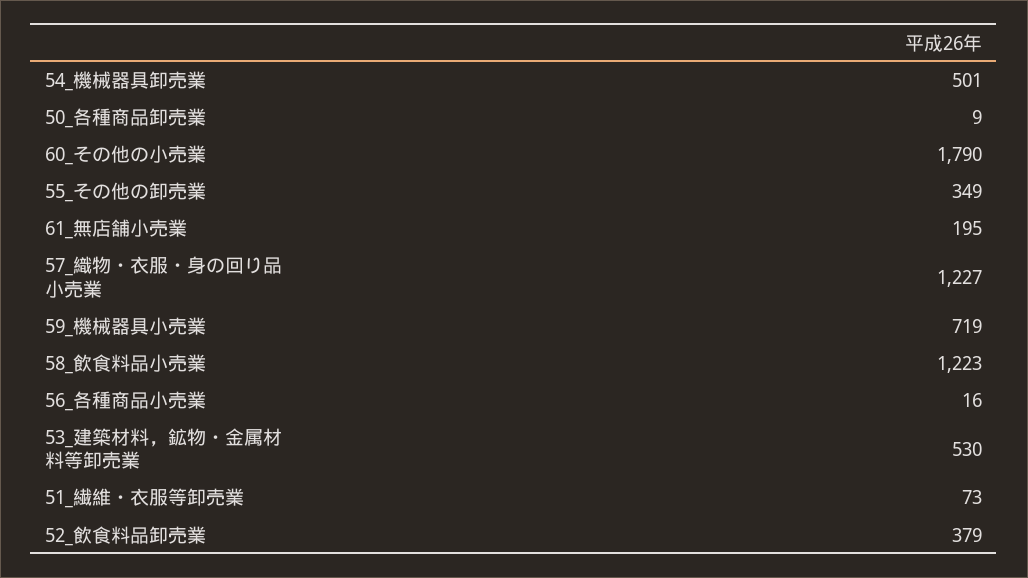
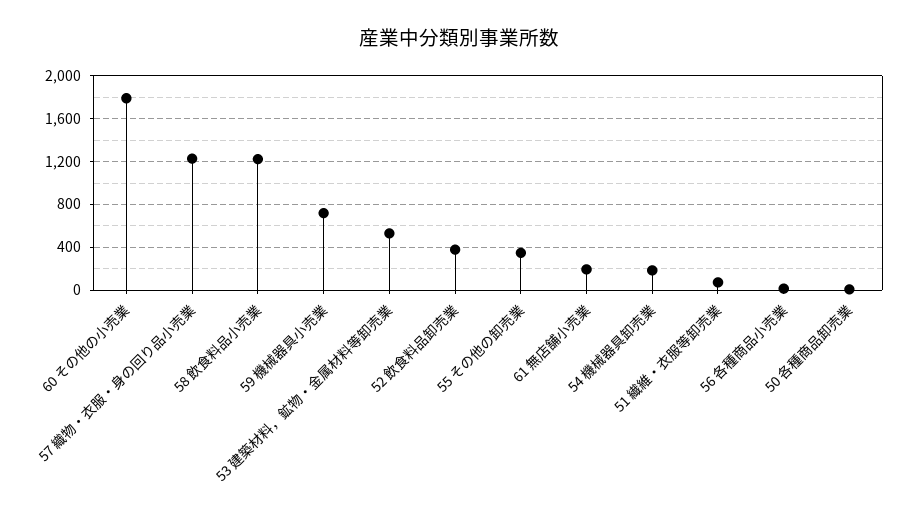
54_機械器具卸売業: 501 -> 200

